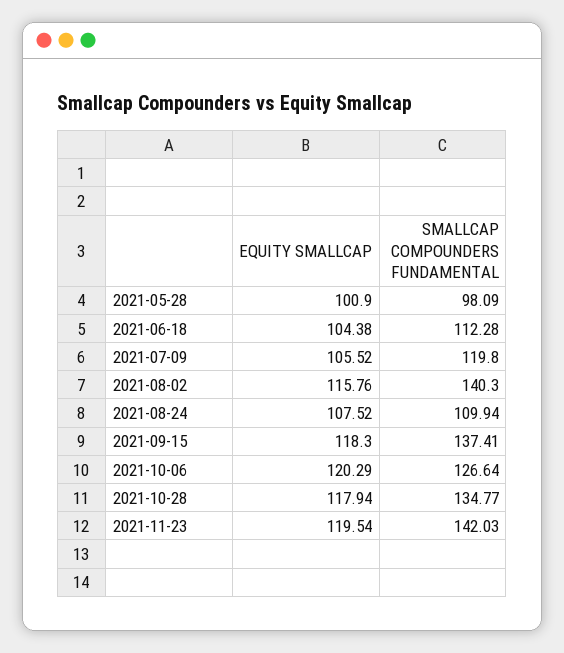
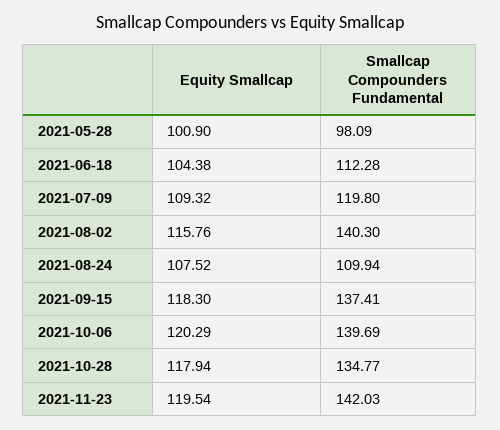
EQUITY SMALLCAP, 2021-07-09: 105.52 -> 109.32
SMALLCAP COMPOUNDERS FUNDAMENTAL, 2021-10-06: 126.64 -> 139.69

